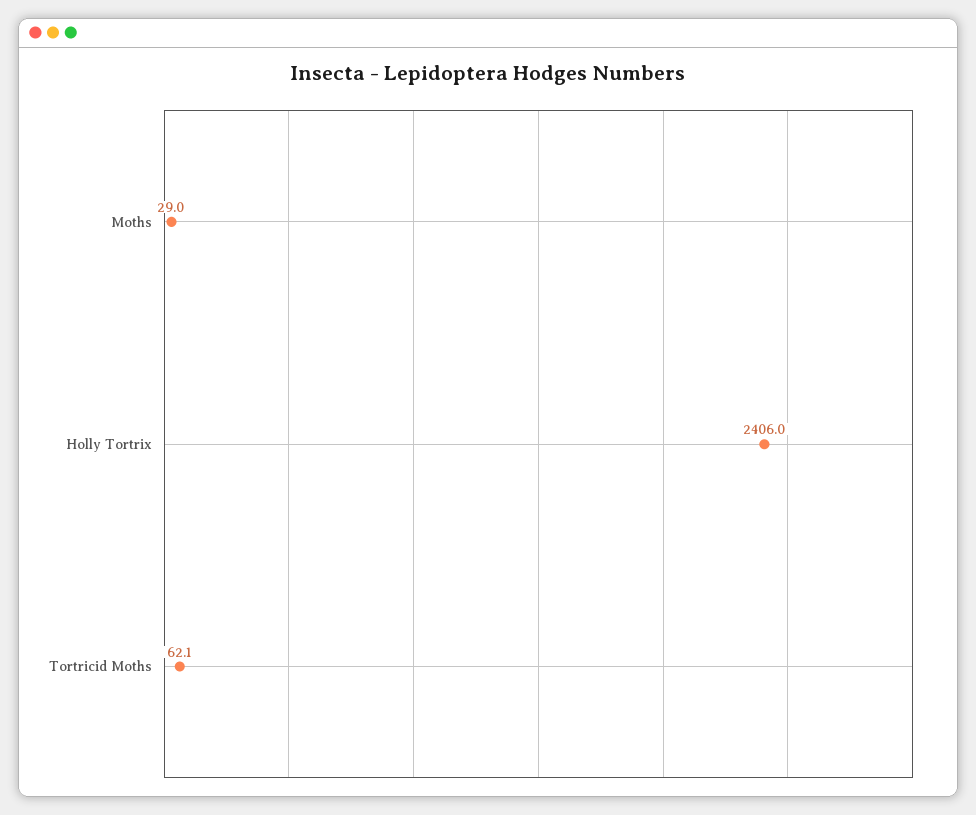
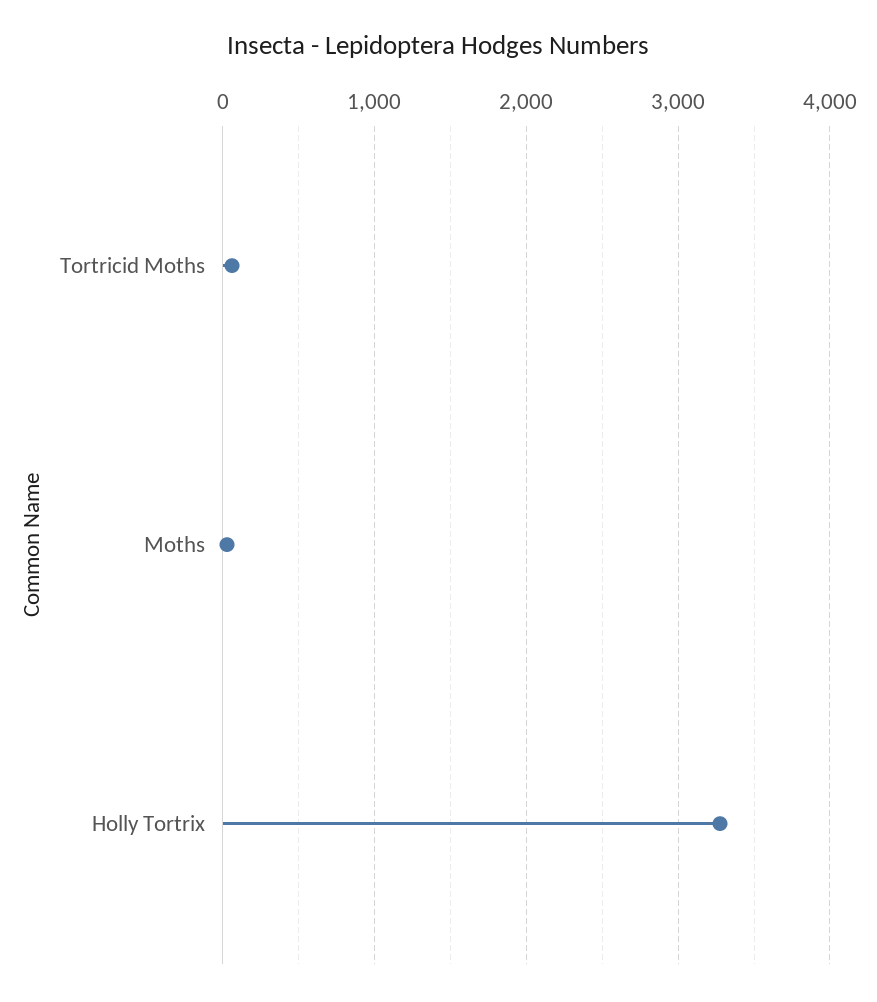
Holly Tortrix: 2406 -> 3300

